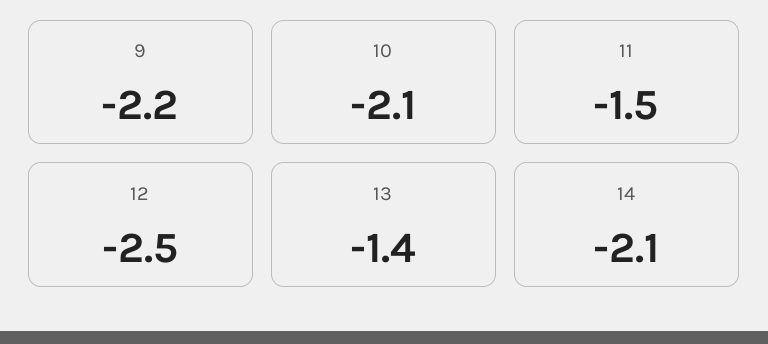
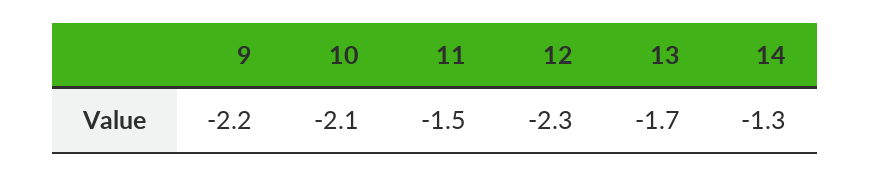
12: -2.5 -> -2.3
13: -1.4 -> -1.7
14: -2.1 -> -1.3

